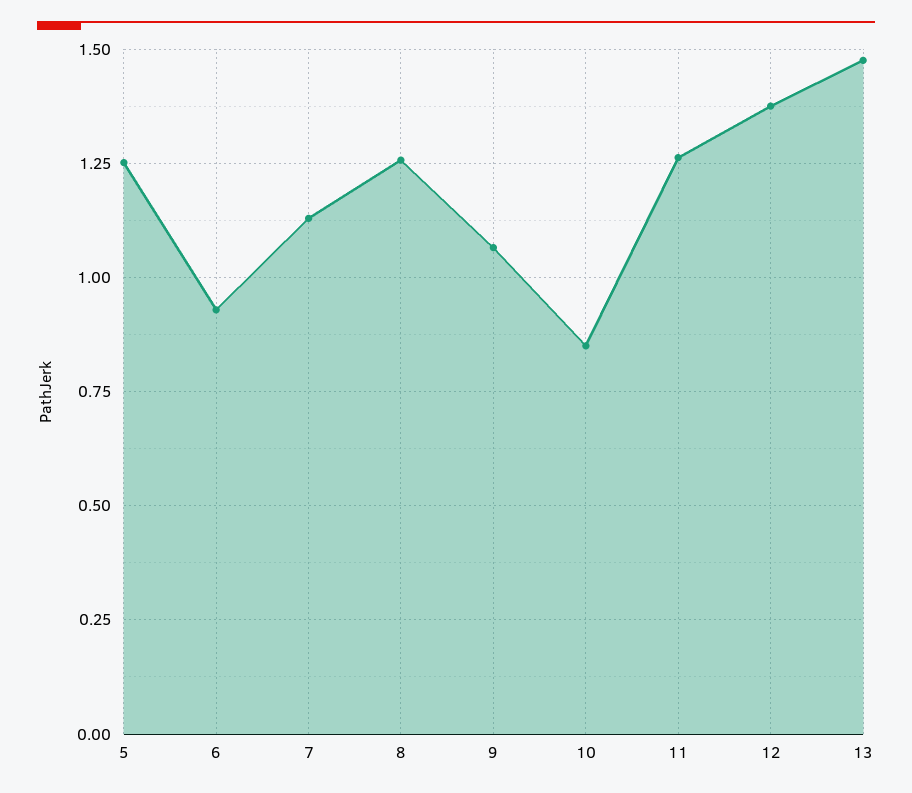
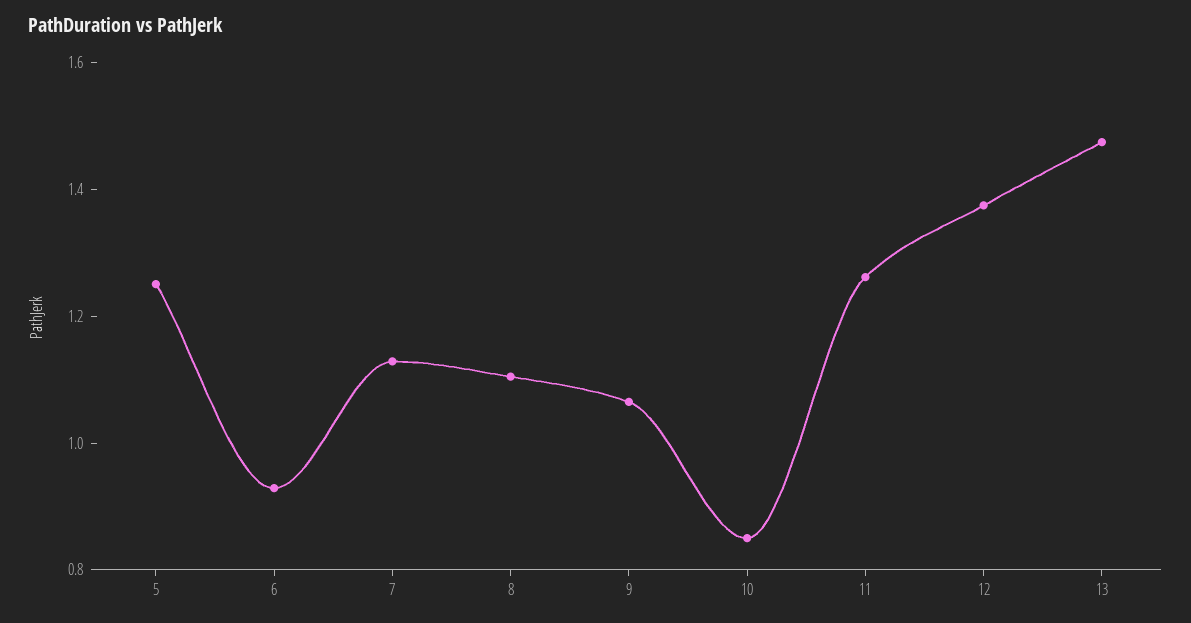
8: 1.25 -> 1.1

